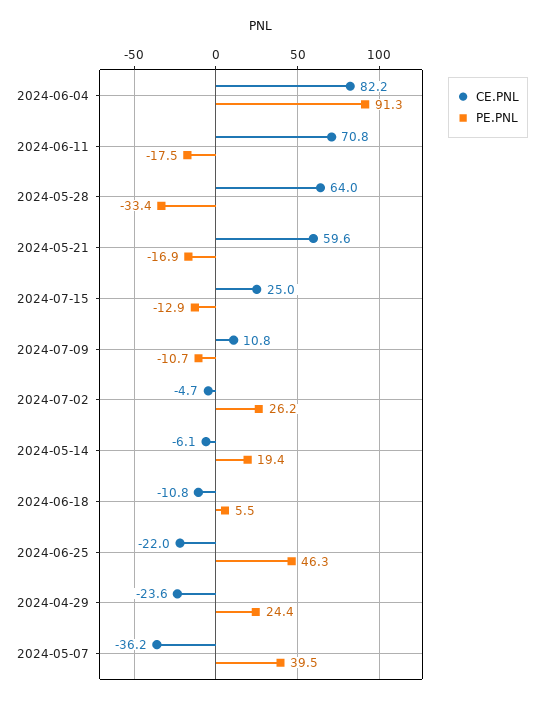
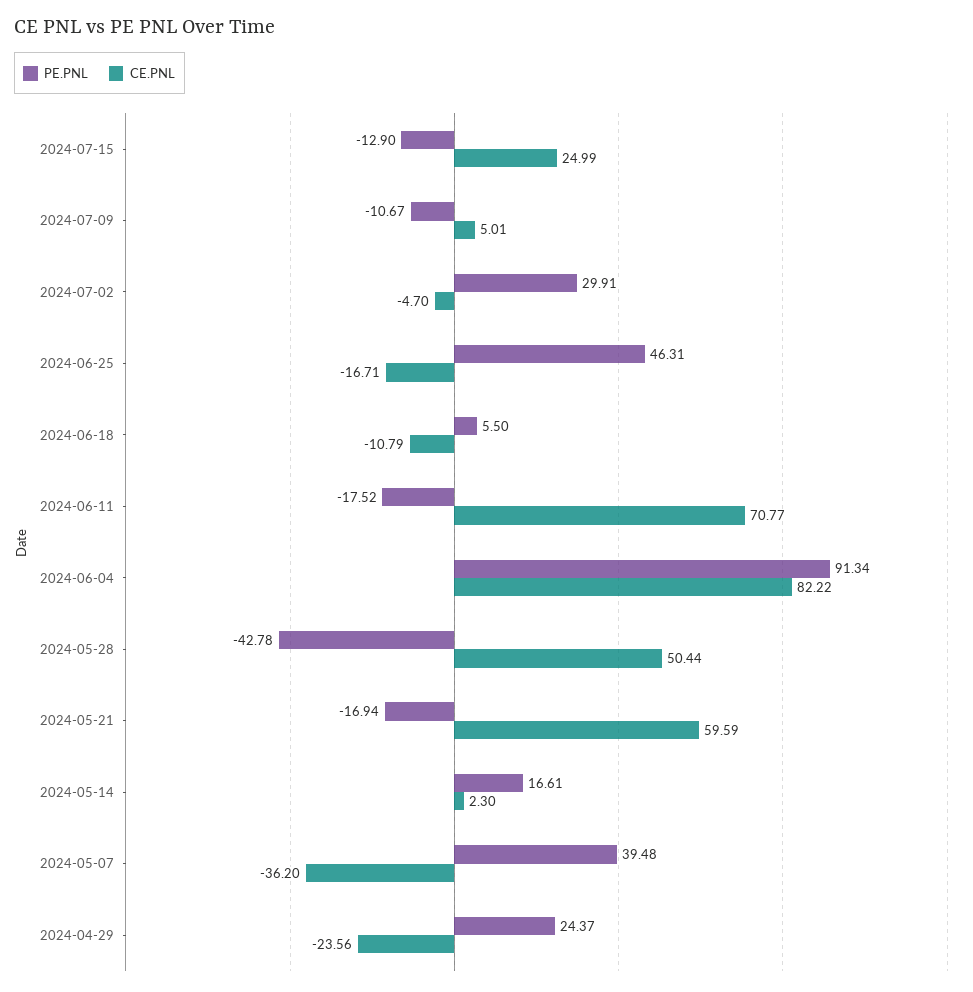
CE.PNL, 2024-05-28: 64 -> 50.44
PE.PNL, 2024-05-28: -33.4 -> -42.78
CE.PNL, 2024-07-09: 10.8 -> 5.01
PE.PNL, 2024-07-02: 26.2 -> 29.91
CE.PNL, 2024-05-14: -6.1 -> 2.3
PE.PNL, 2024-05-14: 19.4 -> 16.61
CE.PNL, 2024-06-25: -22 -> -16.71

